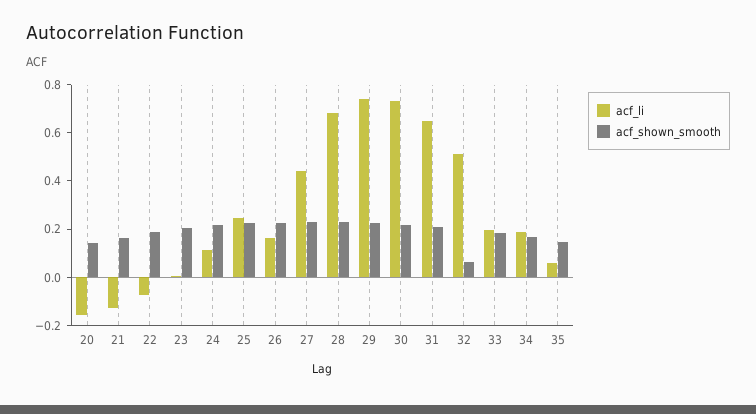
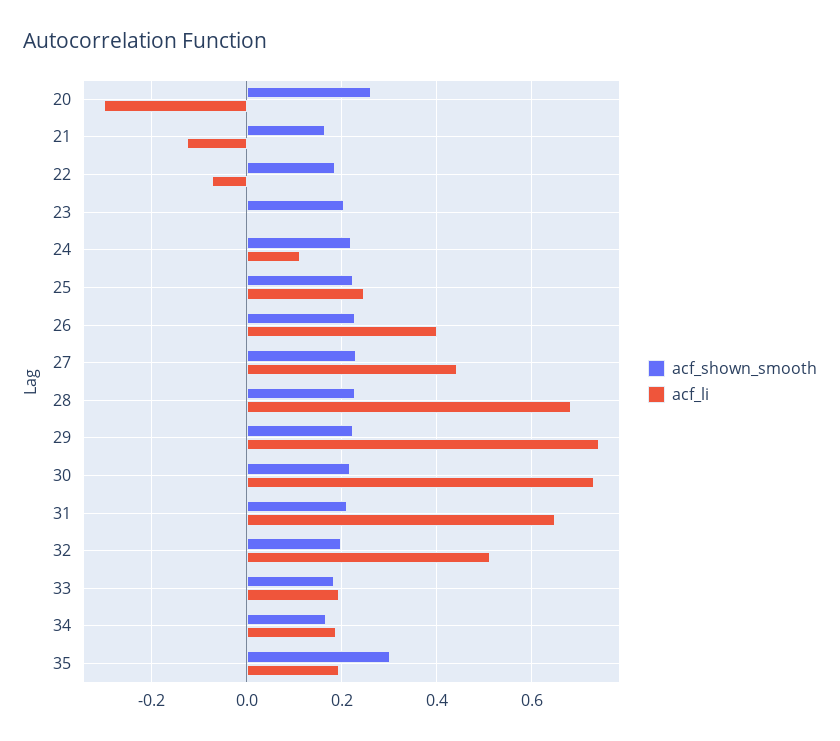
acf_li, 20: -0.15 -> -0.3
acf_shown_smooth, 20: 0.15 -> 0.26
acf_li, 26: 0.15 -> 0.4
acf_shown_smooth, 32: 0.05 -> 0.2
acf_li, 35: 0.05 -> 0.2
acf_shown_smooth, 35: 0.15 -> 0.3

